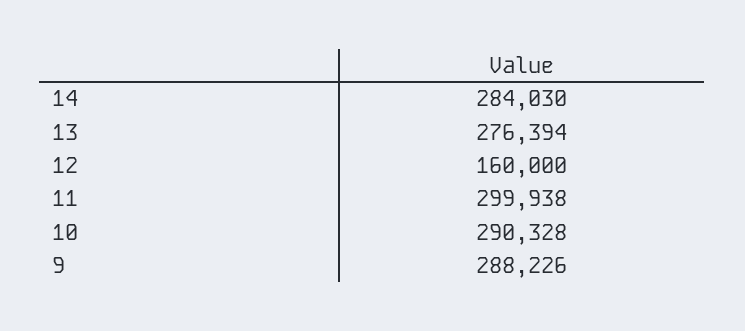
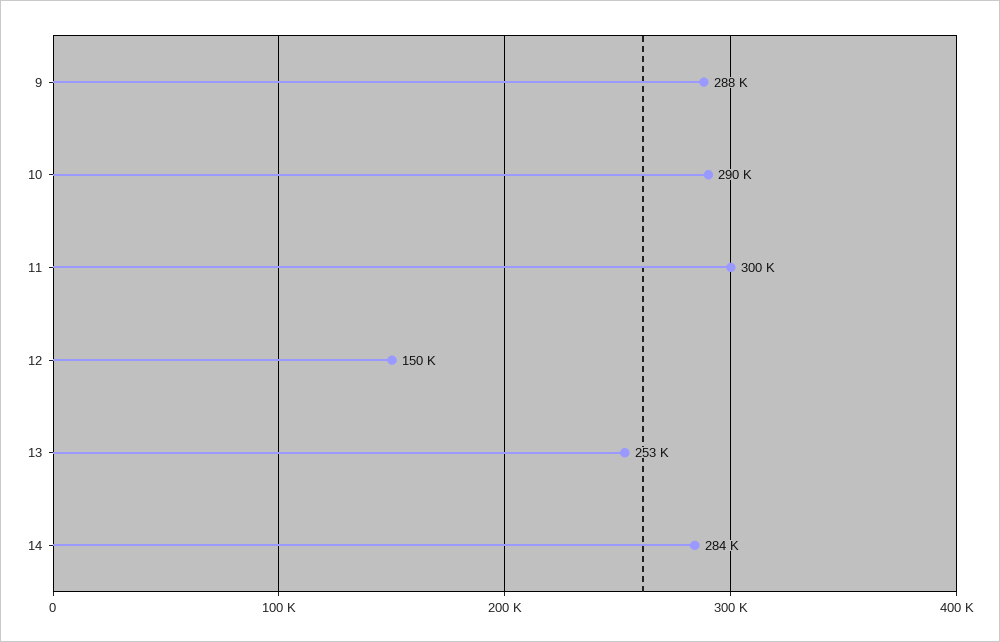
13: 276394 -> 253000
12: 160000 -> 150000

